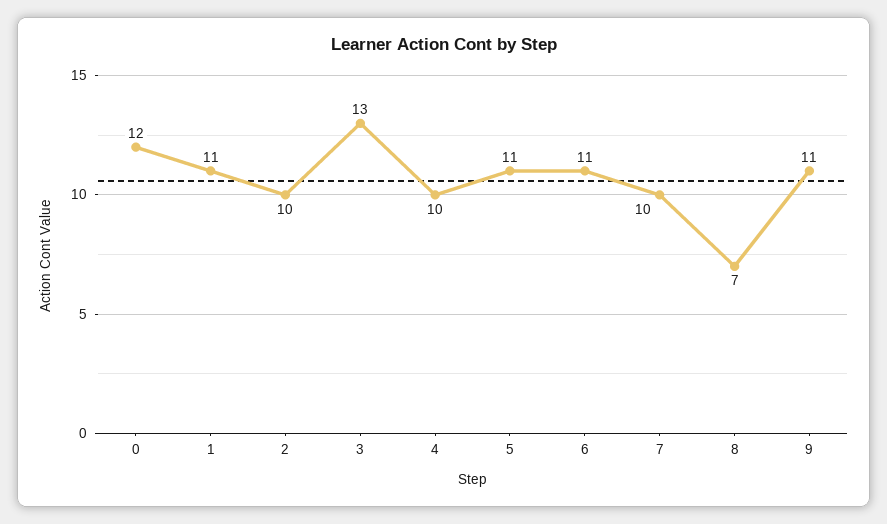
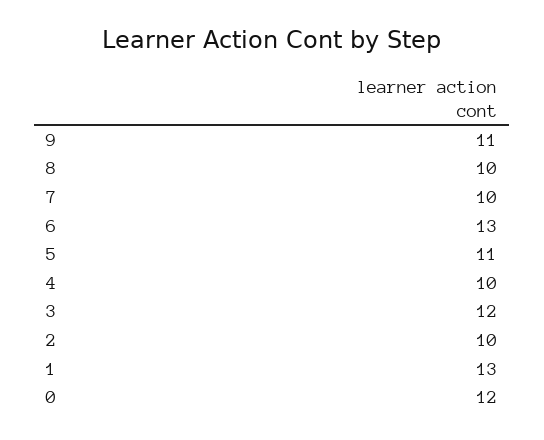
1: 11 -> 13
3: 13 -> 12
6: 11 -> 13
8: 7 -> 10

